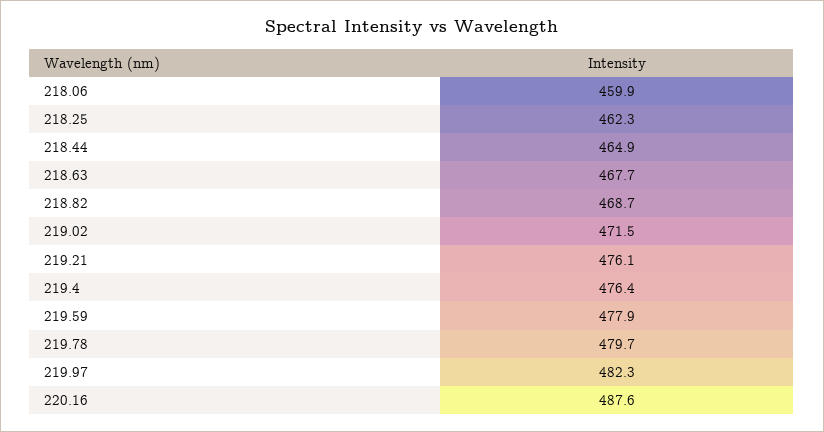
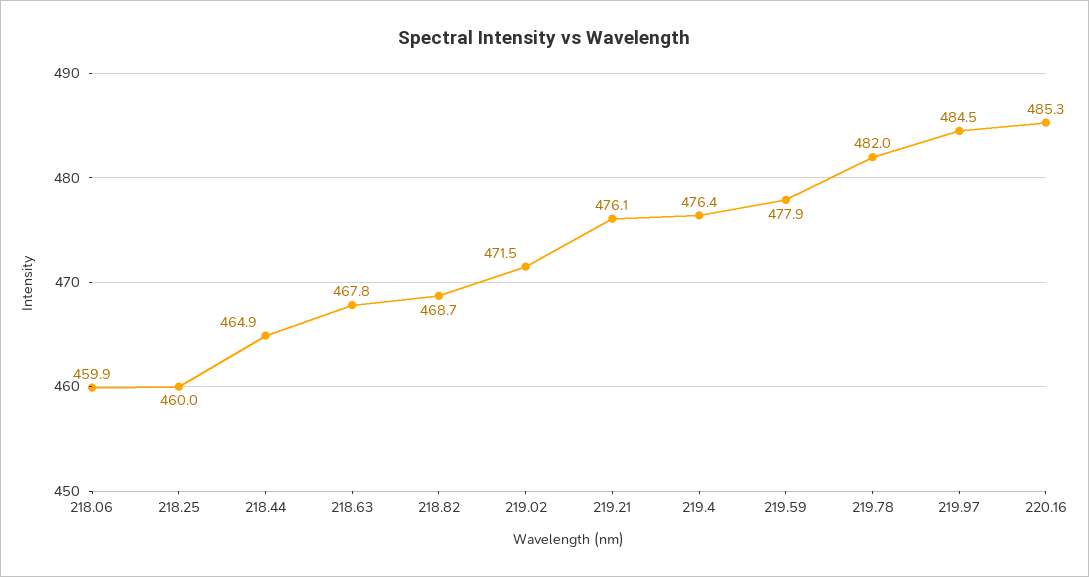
218.25: 462.3 -> 460
218.63: 467.7 -> 467.8
219.78: 479.7 -> 482
219.97: 482.3 -> 484.5
220.16: 487.6 -> 485.3

